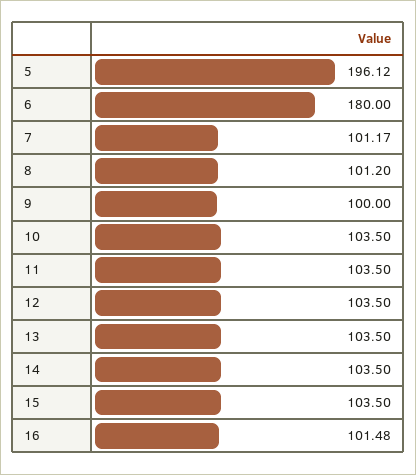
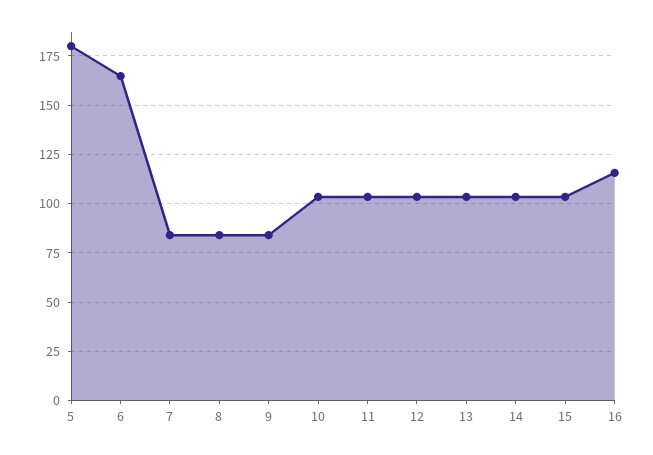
5: 196.12 -> 180
6: 180 -> 165
7: 101.17 -> 85
8: 101.2 -> 85
9: 100 -> 85
16: 101.48 -> 115

